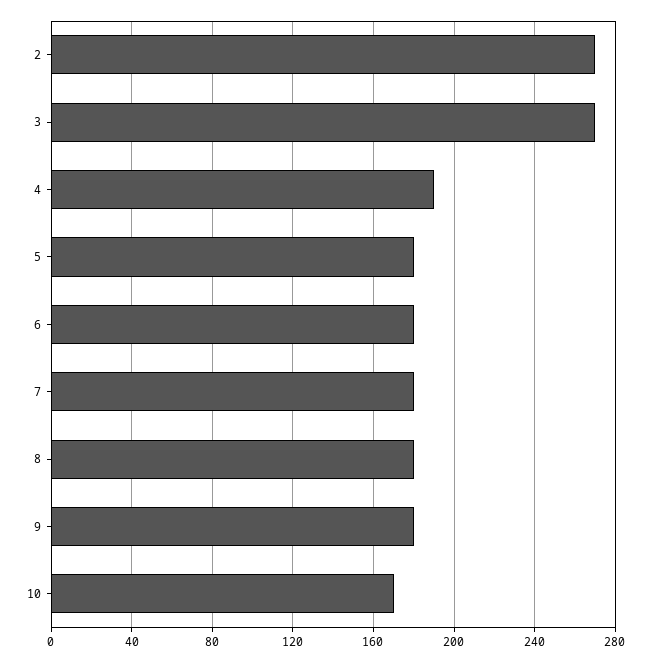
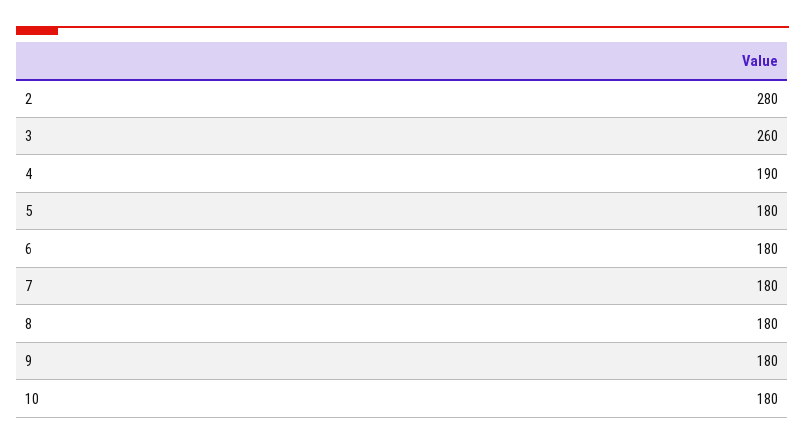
2: 270 -> 280
3: 270 -> 260
10: 170 -> 180

